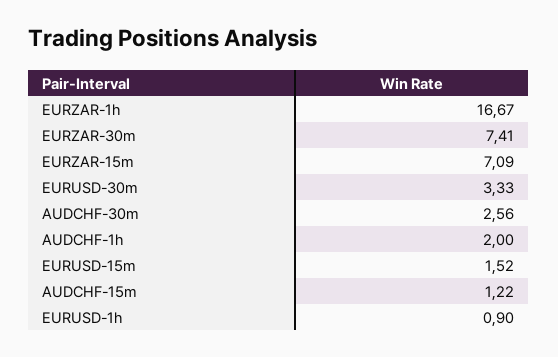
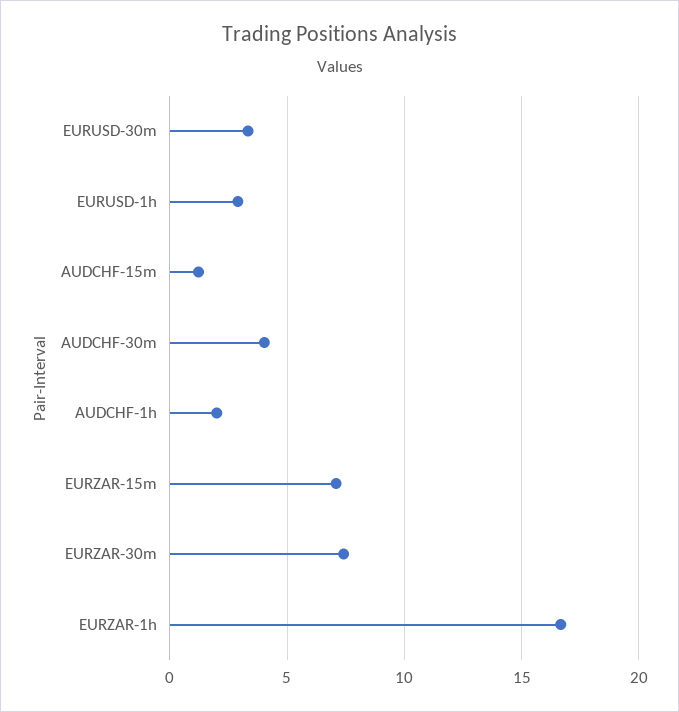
AUDCHF-30m: 2.56 -> 4
EURUSD-15m: 1.52 -> none
EURUSD-1h: 0.9 -> 3

